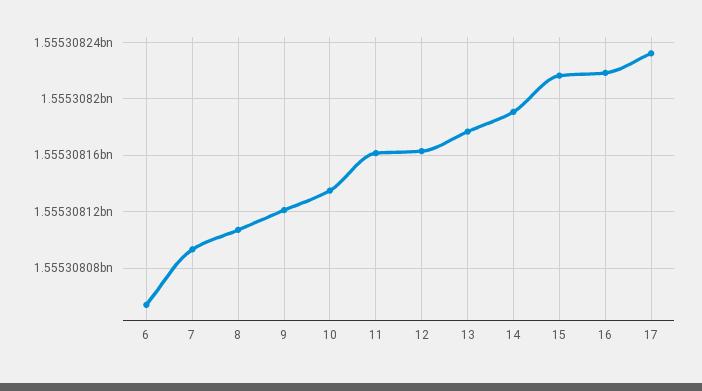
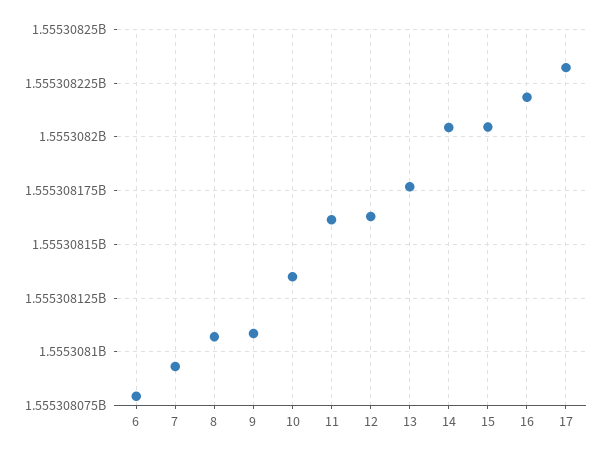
6: 1555308055 -> 1555308080
9: 1555308120 -> 1555308110
14: 1555308190 -> 1555308205
15: 1555308215 -> 1555308205

